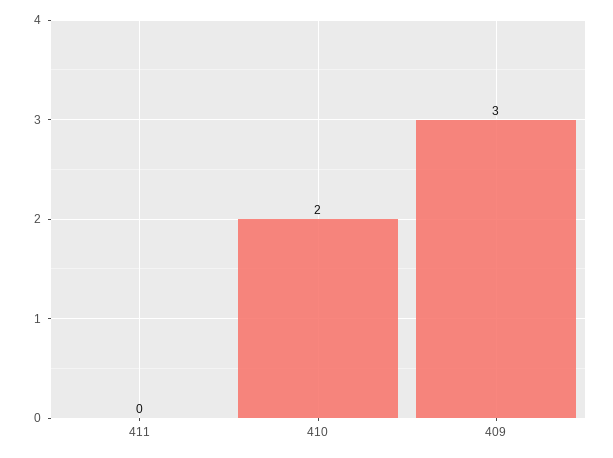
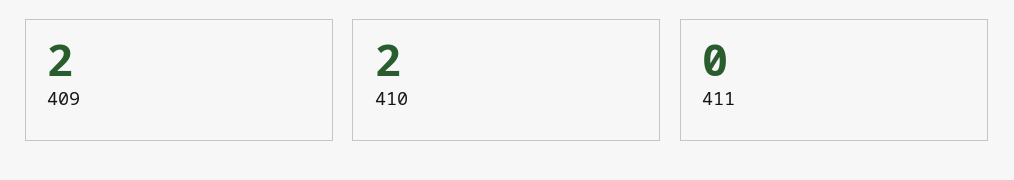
409: 3 -> 2

